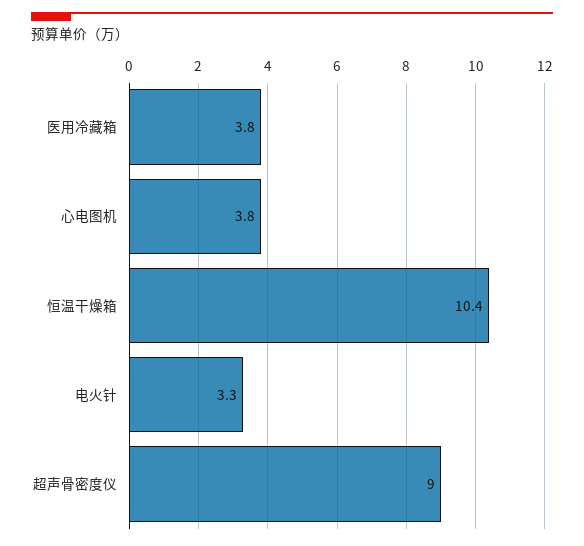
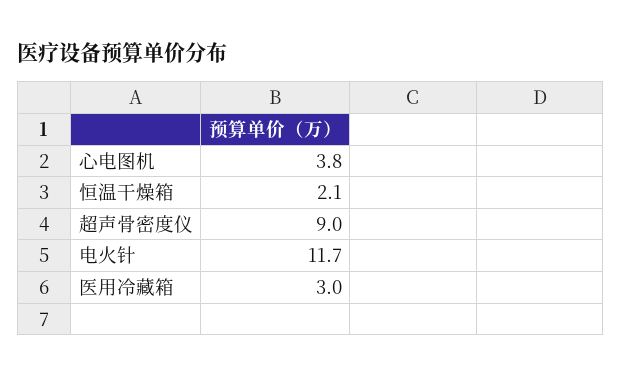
医用冷藏箱: 3.8 -> 3
恒温干燥箱: 10.4 -> 2.1
电火针: 3.3 -> 11.7

